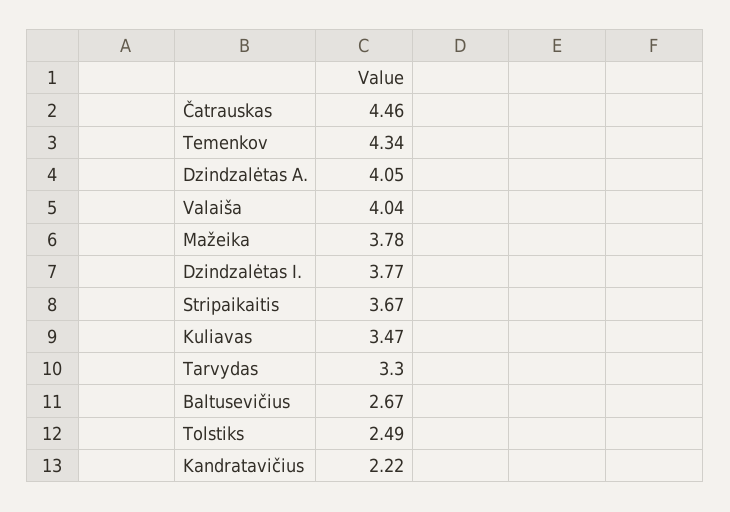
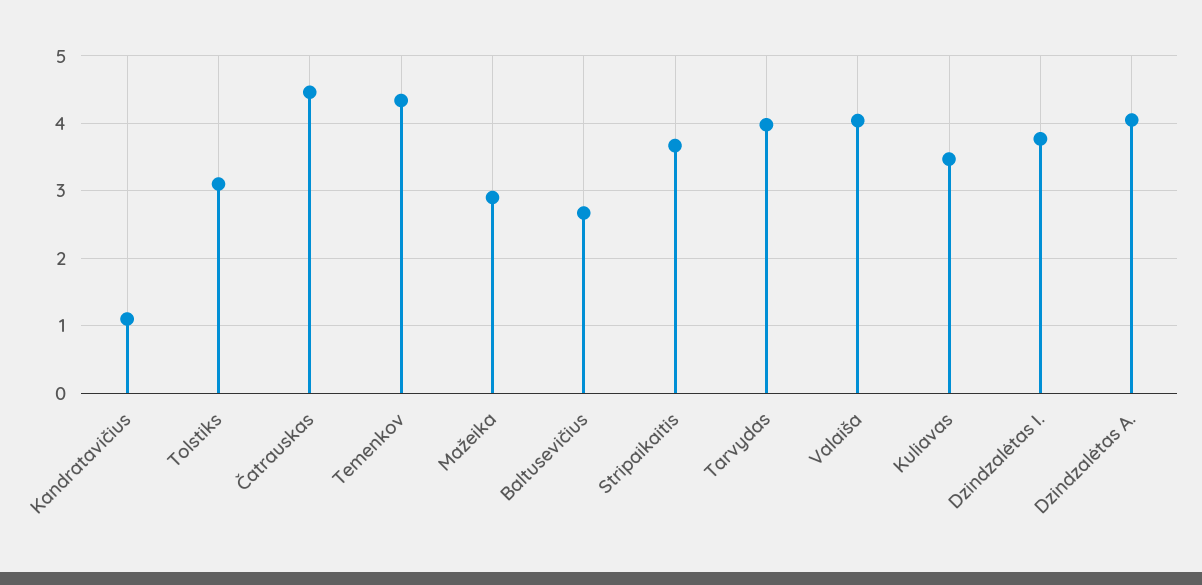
Mažeika: 3.78 -> 2.9
Tarvydas: 3.3 -> 4
Tolstiks: 2.49 -> 3.1
Kandratavičius: 2.22 -> 1.1

